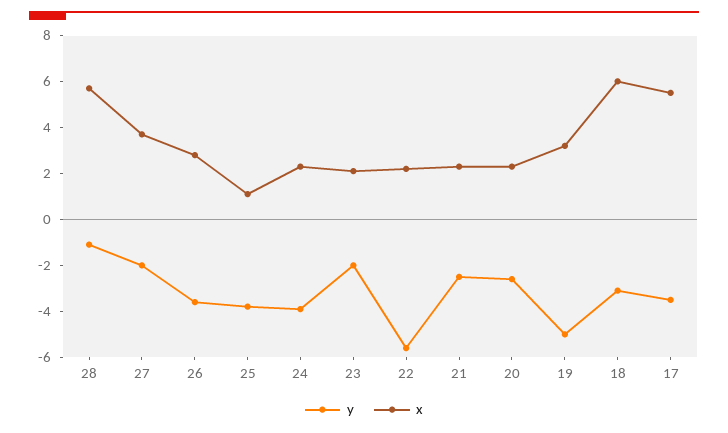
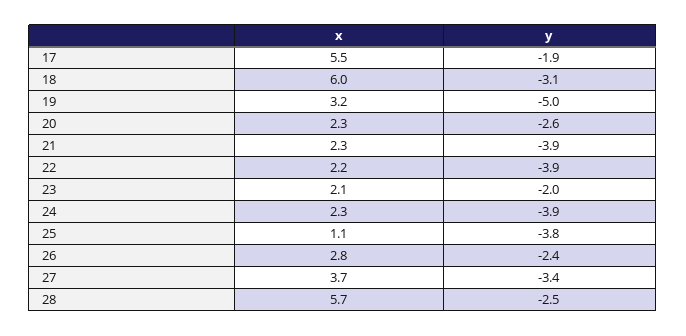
y, 28: -1 -> -2.5
y, 27: -2 -> -3.4
y, 26: -3.5 -> -2.4
y, 22: -5.5 -> -3.9
y, 21: -2.5 -> -3.9
y, 17: -3.5 -> -1.9

